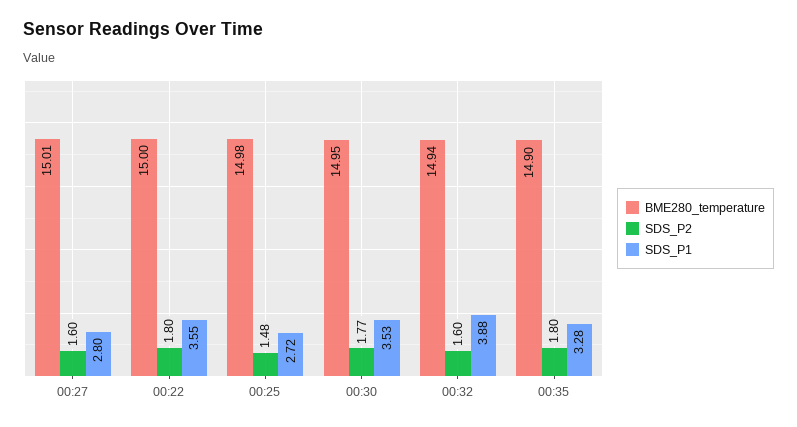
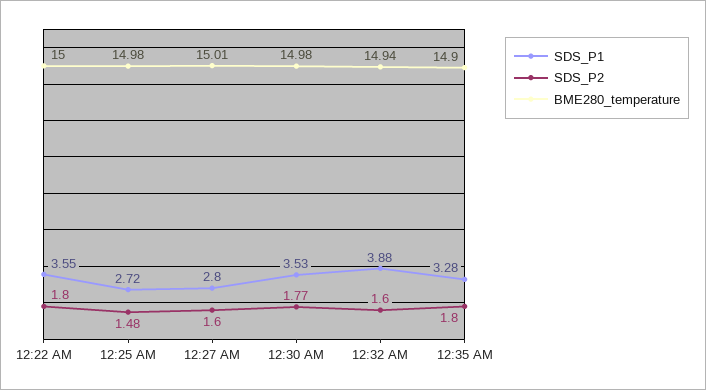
BME280_temperature, 00:30: 14.95 -> 14.98

